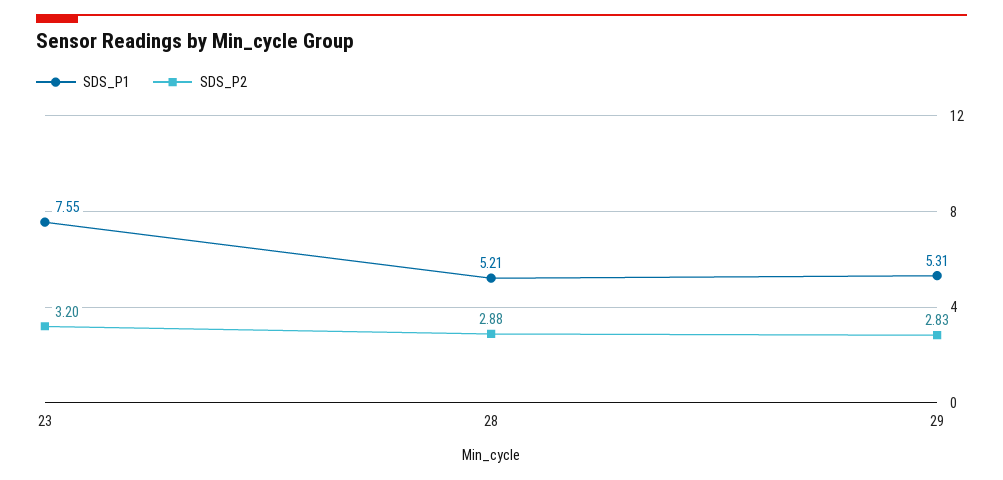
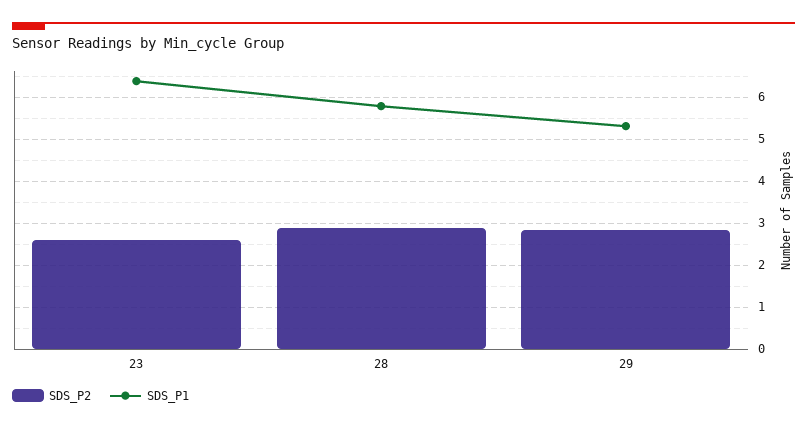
SDS_P1, 23: 7.55 -> 6.4
SDS_P2, 23: 3.2 -> 2.6
SDS_P1, 28: 5.21 -> 5.8

